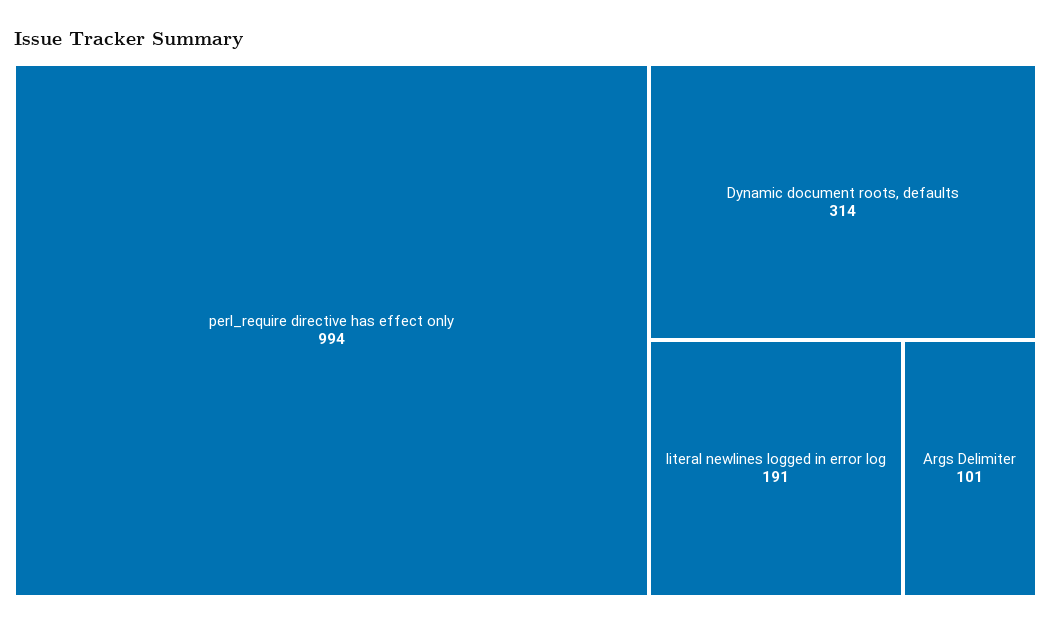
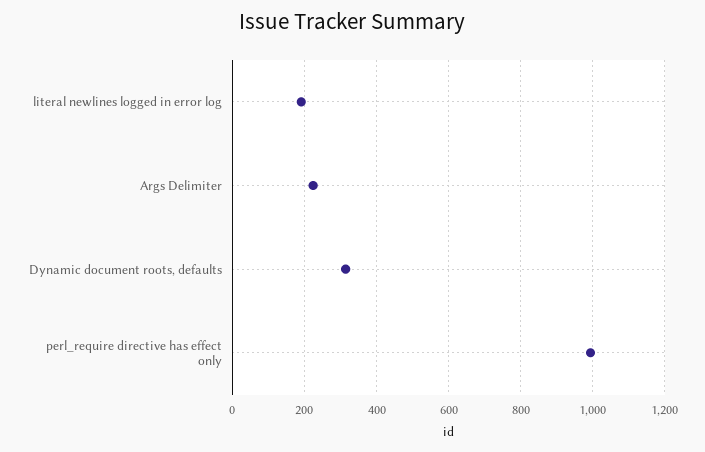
Args Delimiter: 101 -> 220

